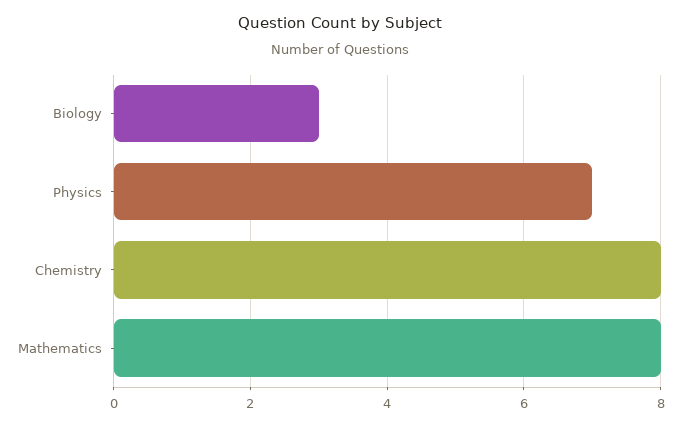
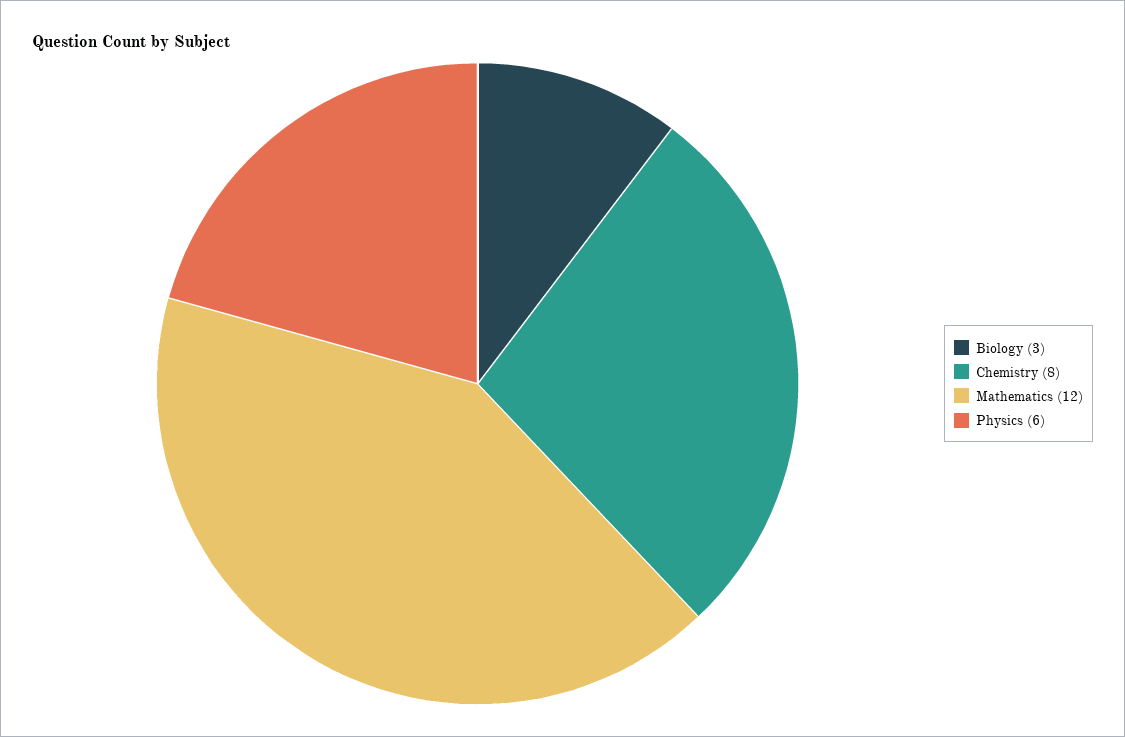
Physics: 7 -> 6
Mathematics: 8 -> 12

